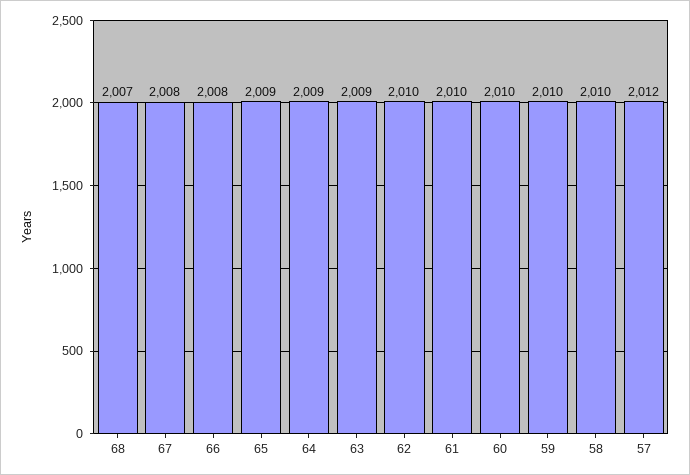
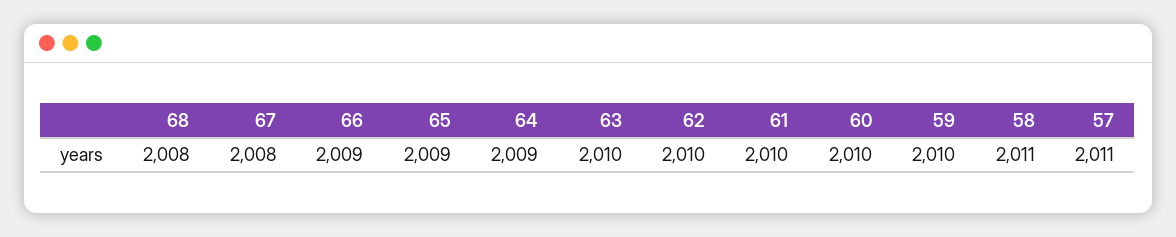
68: 2007 -> 2008
66: 2008 -> 2009
63: 2009 -> 2010
58: 2010 -> 2011
57: 2012 -> 2011

